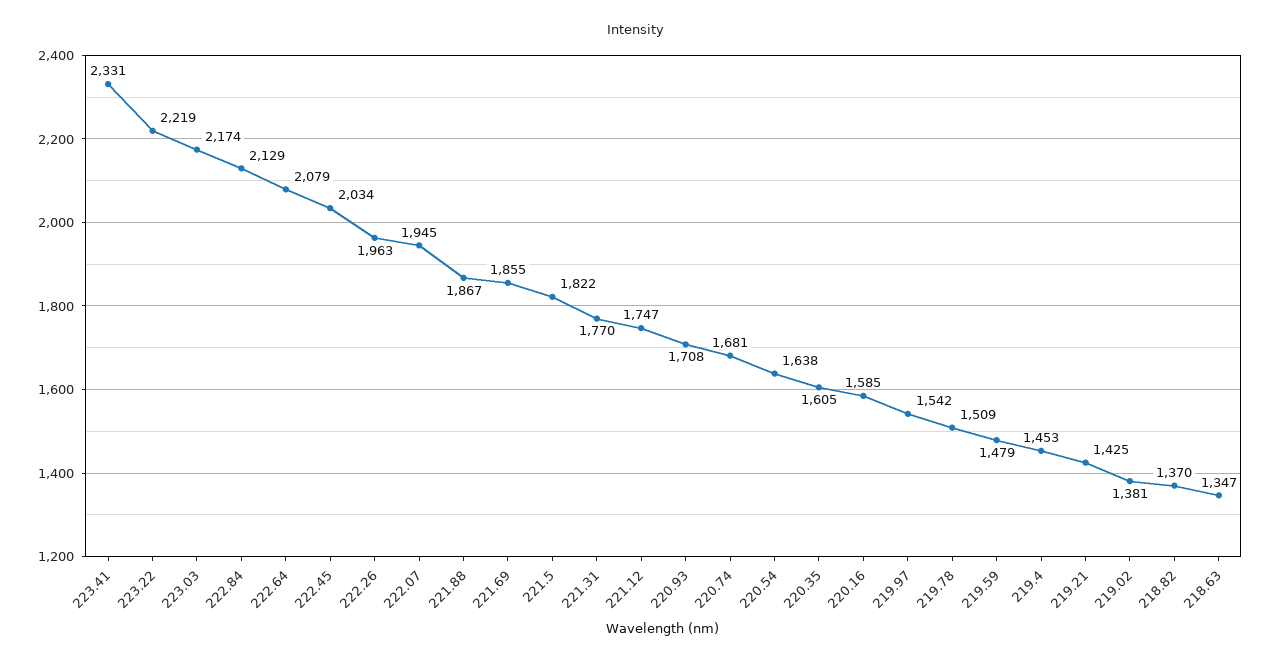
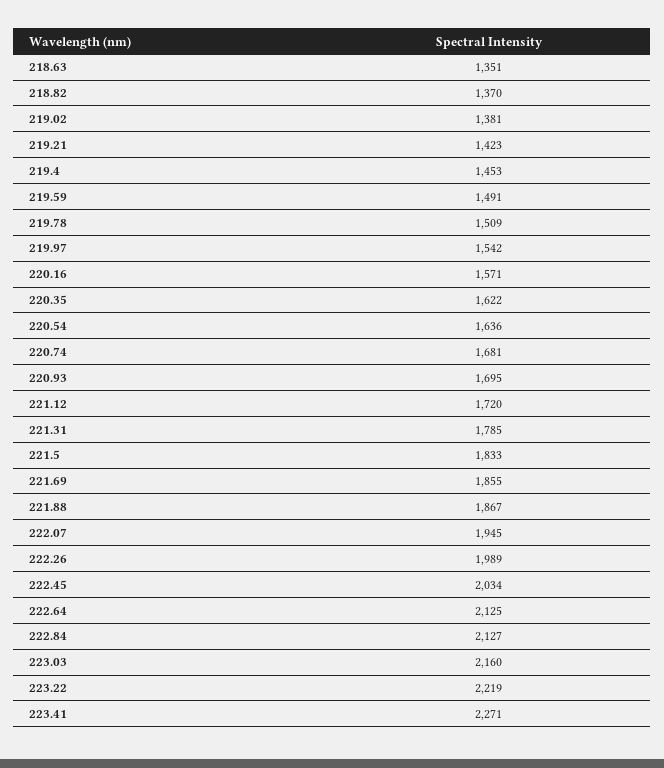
223.41: 2331 -> 2271
223.03: 2174 -> 2160
222.84: 2129 -> 2127
222.64: 2079 -> 2125
222.26: 1963 -> 1989
221.5: 1822 -> 1833
221.31: 1770 -> 1785
221.12: 1747 -> 1720
220.93: 1708 -> 1695
220.54: 1638 -> 1636
220.35: 1605 -> 1622
220.16: 1585 -> 1571
219.59: 1479 -> 1491
219.21: 1425 -> 1423
218.63: 1347 -> 1351

